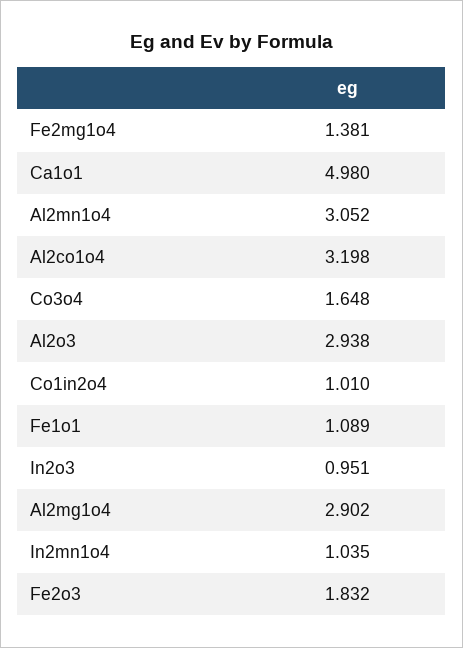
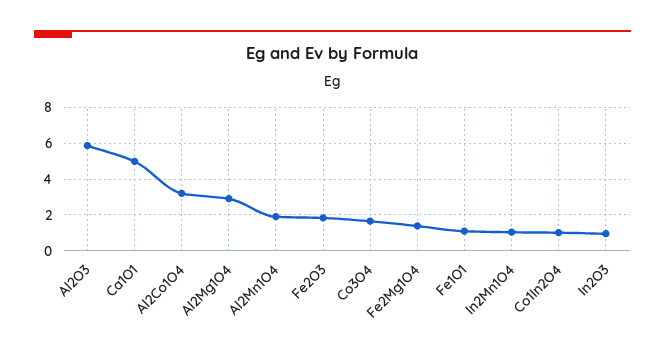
Al2mn1o4: 3.052 -> 2
Al2o3: 2.938 -> 6

